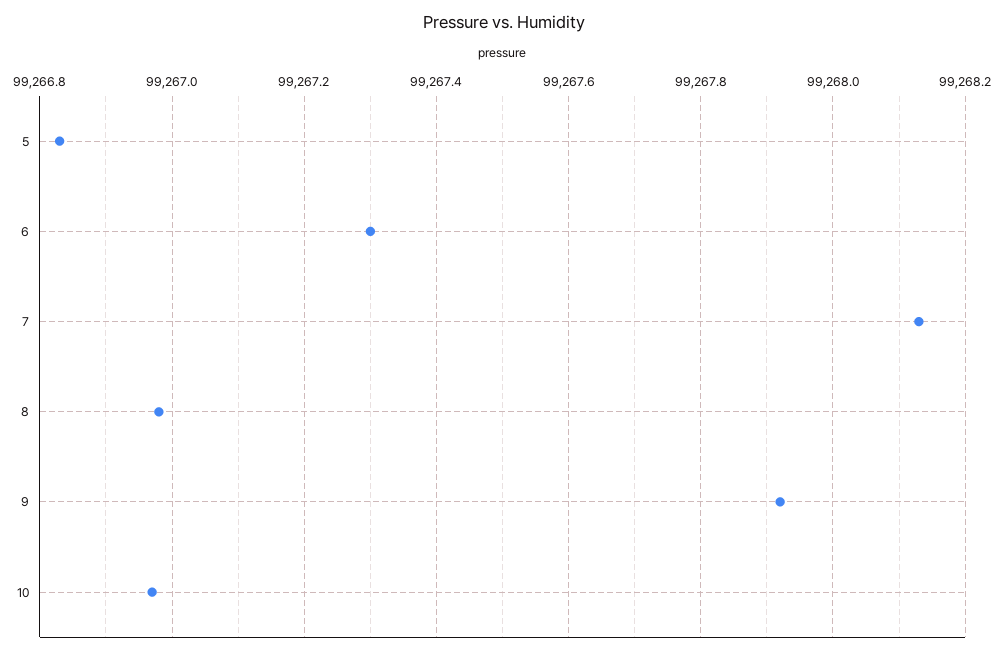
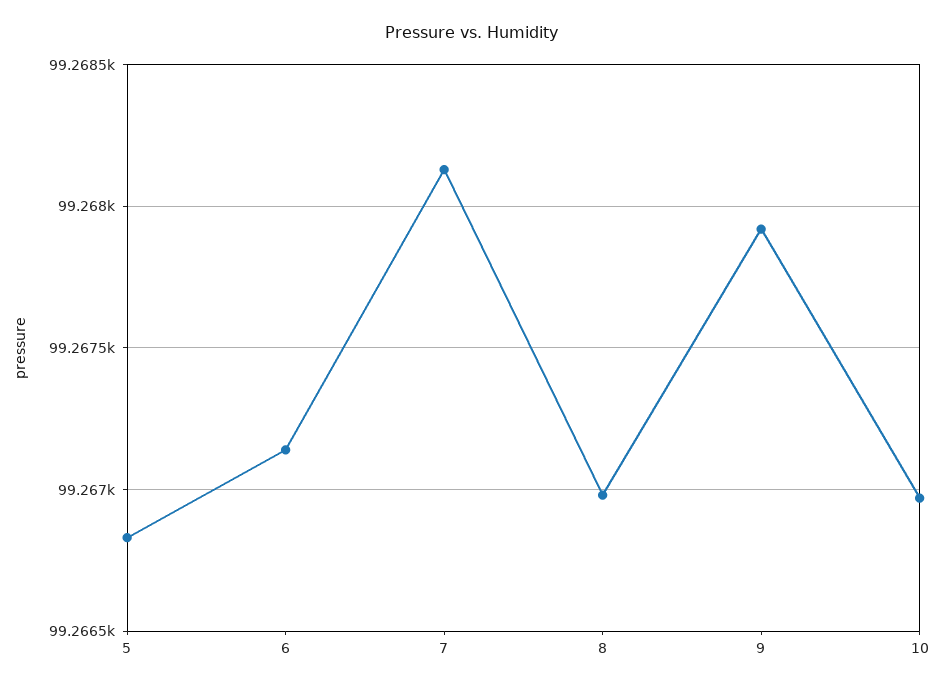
6: 99267.3 -> 99267.15

